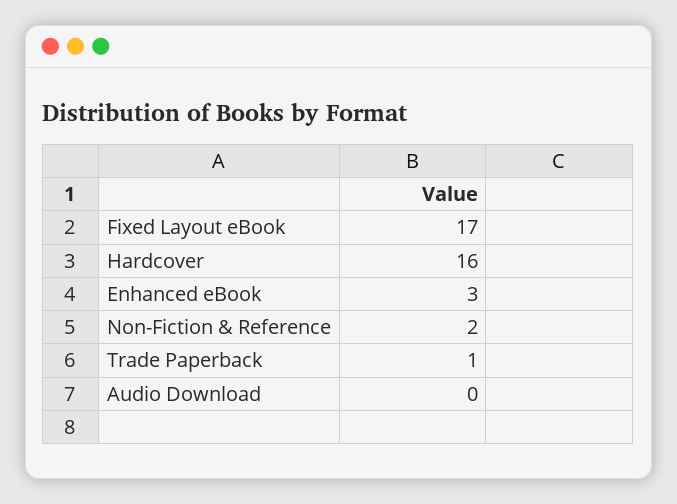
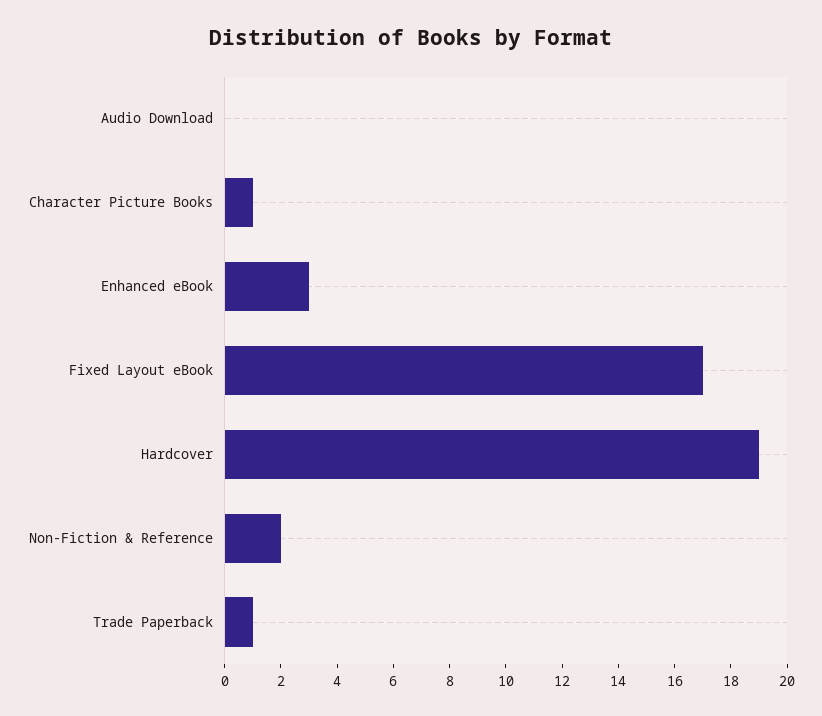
Hardcover: 16 -> 19
Character Picture Books: none -> 1

